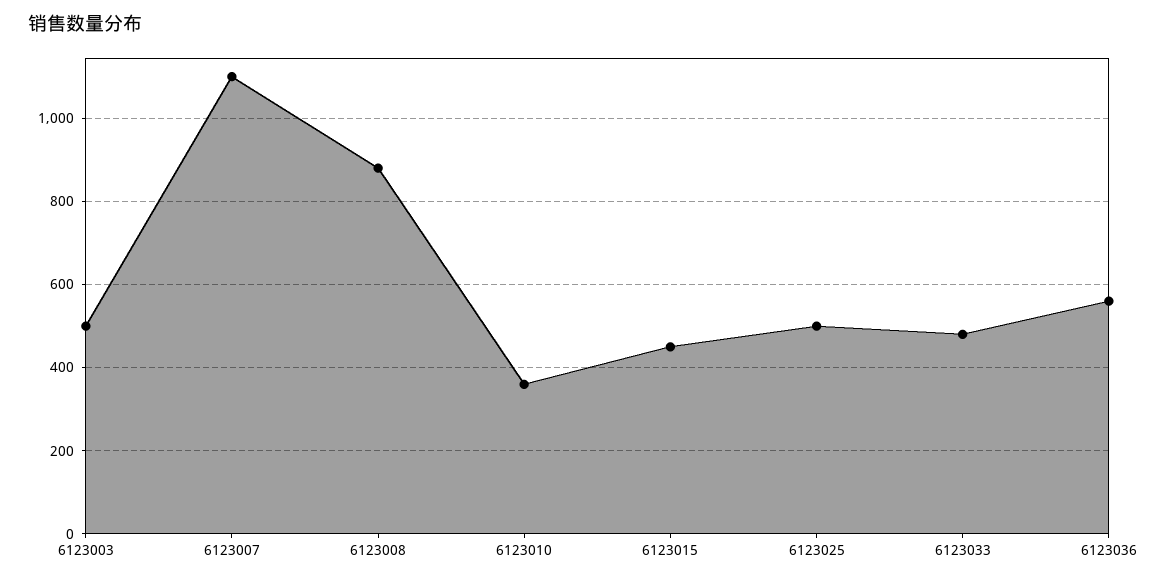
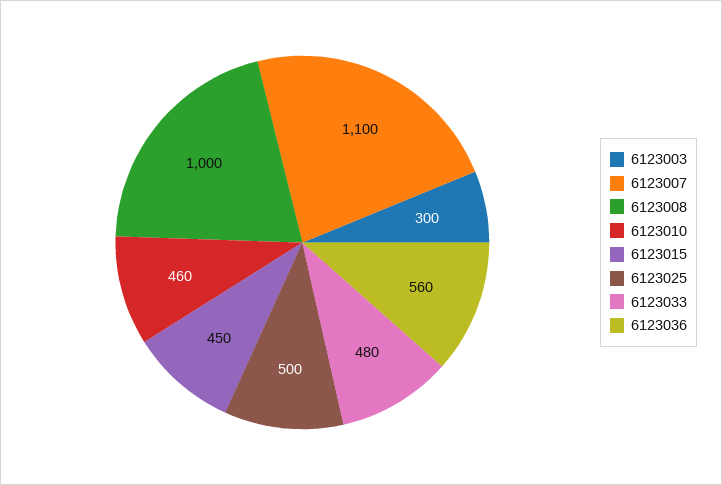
6123003: 500 -> 300
6123008: 880 -> 1000
6123010: 360 -> 460

